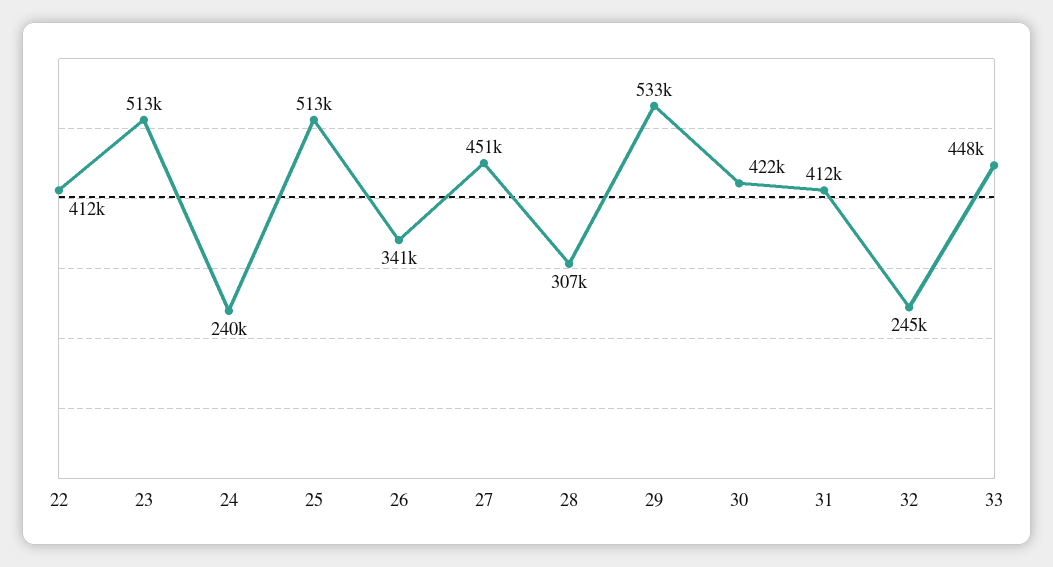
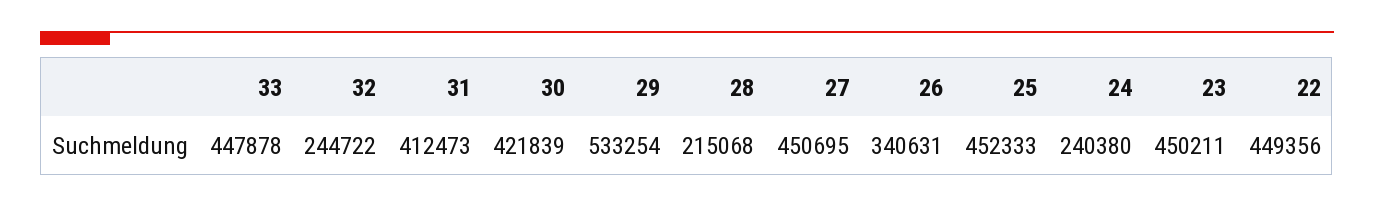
22: 412000 -> 449356
23: 513000 -> 450211
25: 513000 -> 452333
28: 307000 -> 215068

